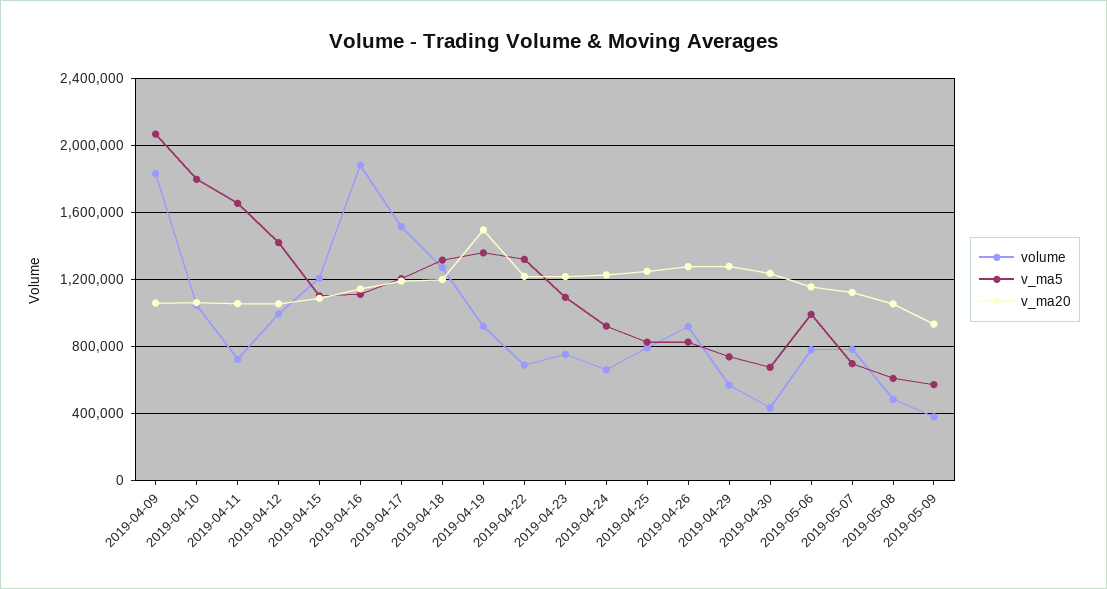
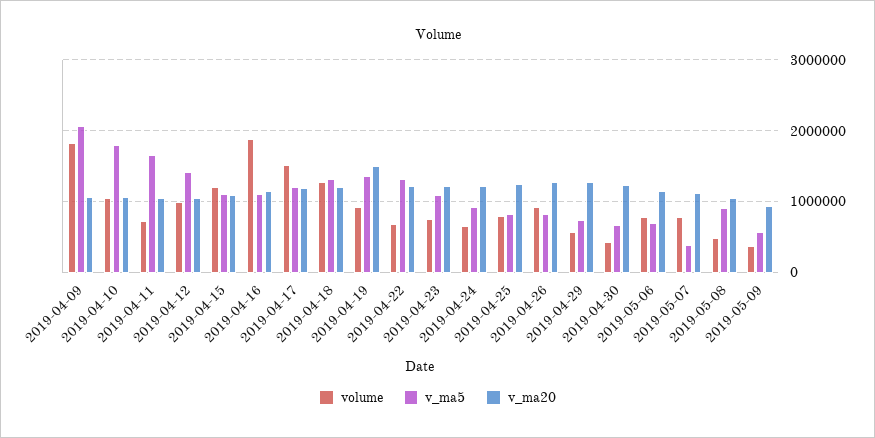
v_ma5, 2019-05-06: 1000000 -> 700000
v_ma5, 2019-05-07: 700000 -> 400000
v_ma5, 2019-05-08: 600000 -> 900000

